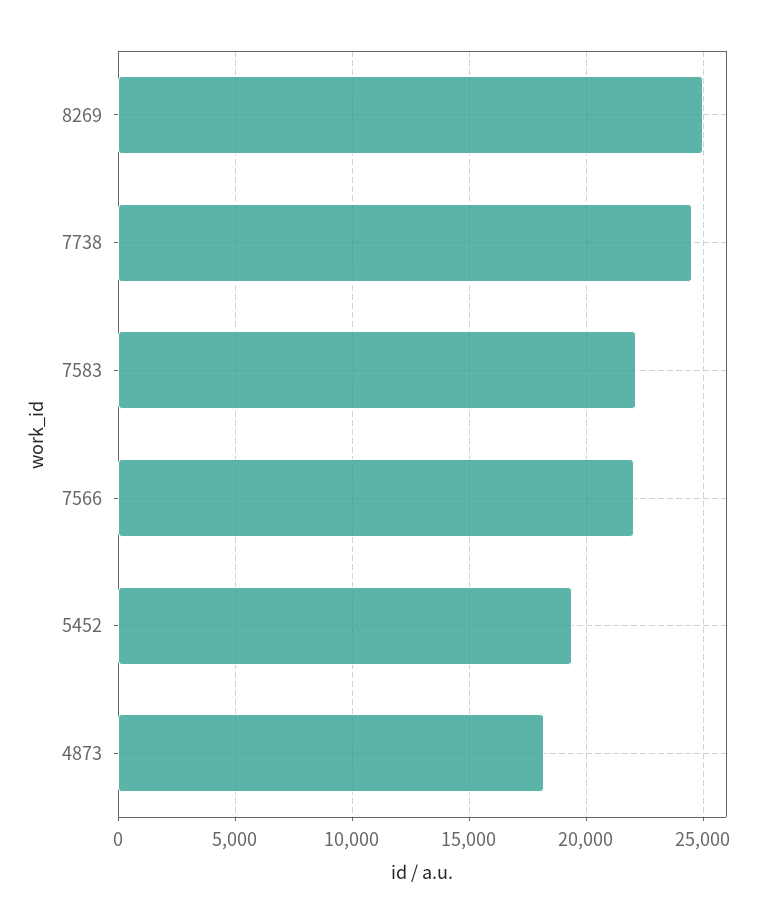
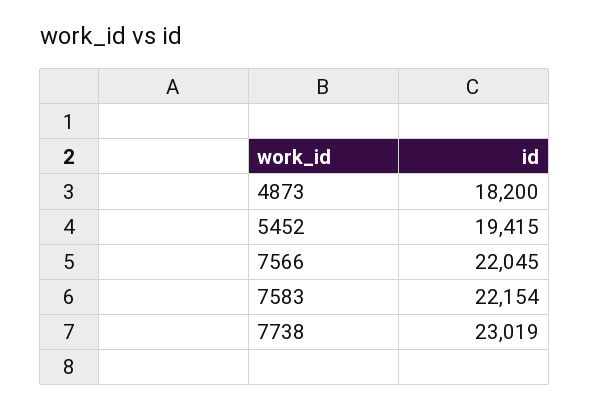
8269: 25000 -> none
7738: 24500 -> 23019

